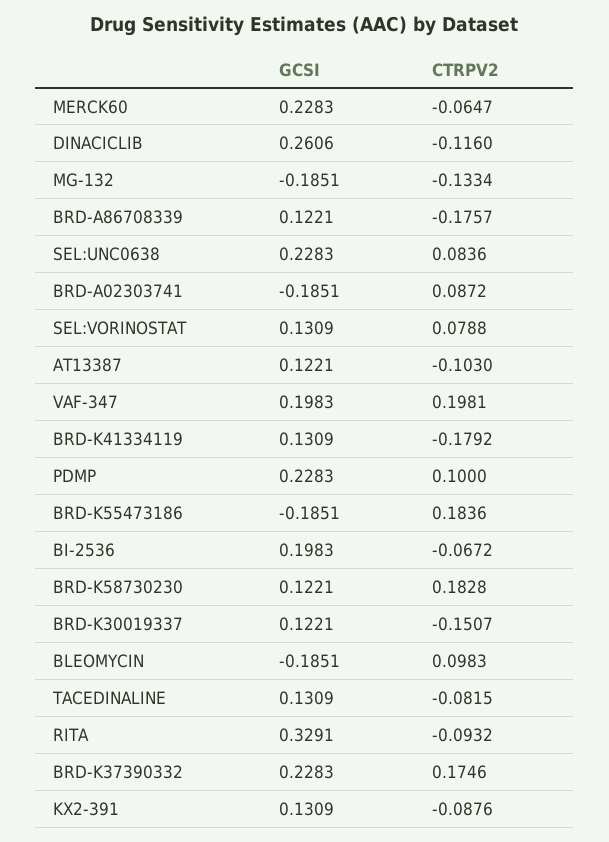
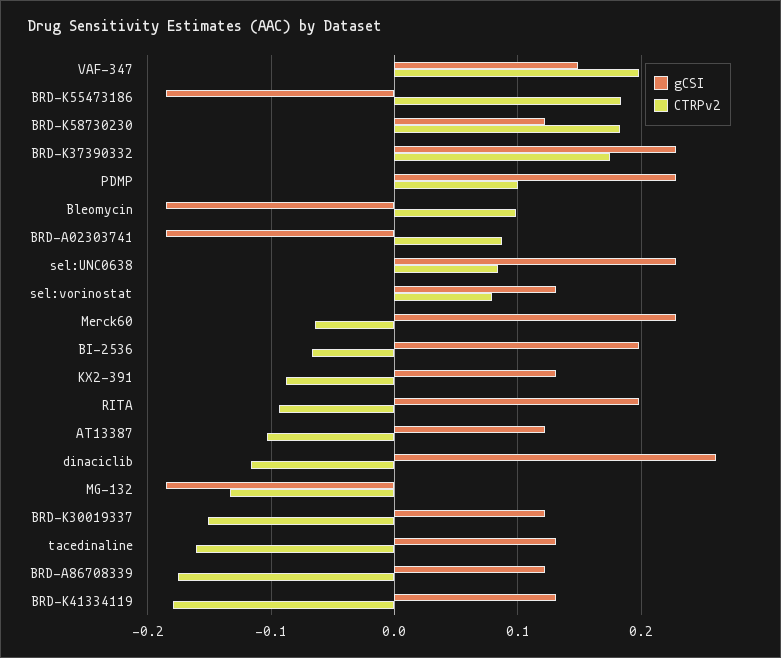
GCSI, VAF-347: 0.1983 -> 0.15
CTRPV2, TACEDINALINE: -0.0815 -> -0.16
GCSI, RITA: 0.3291 -> 0.2

